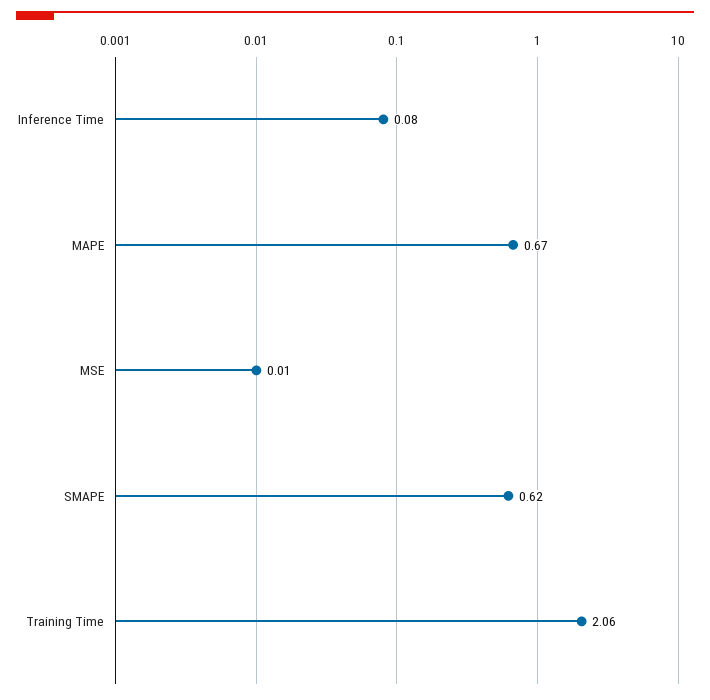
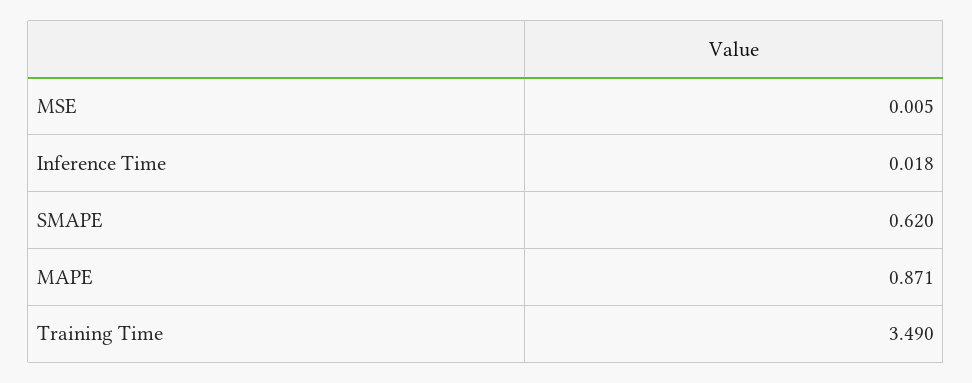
Inference Time: 0.08 -> 0.018
MAPE: 0.67 -> 0.871
Training Time: 2.06 -> 3.49

